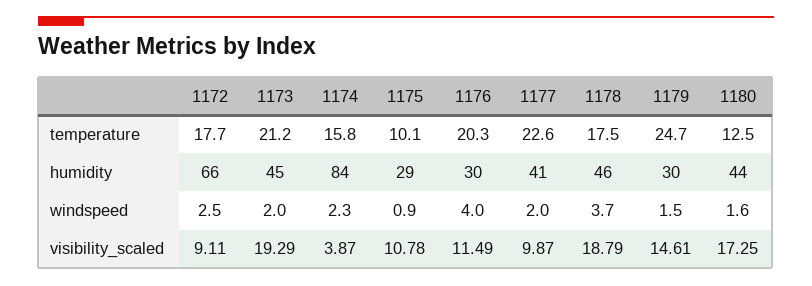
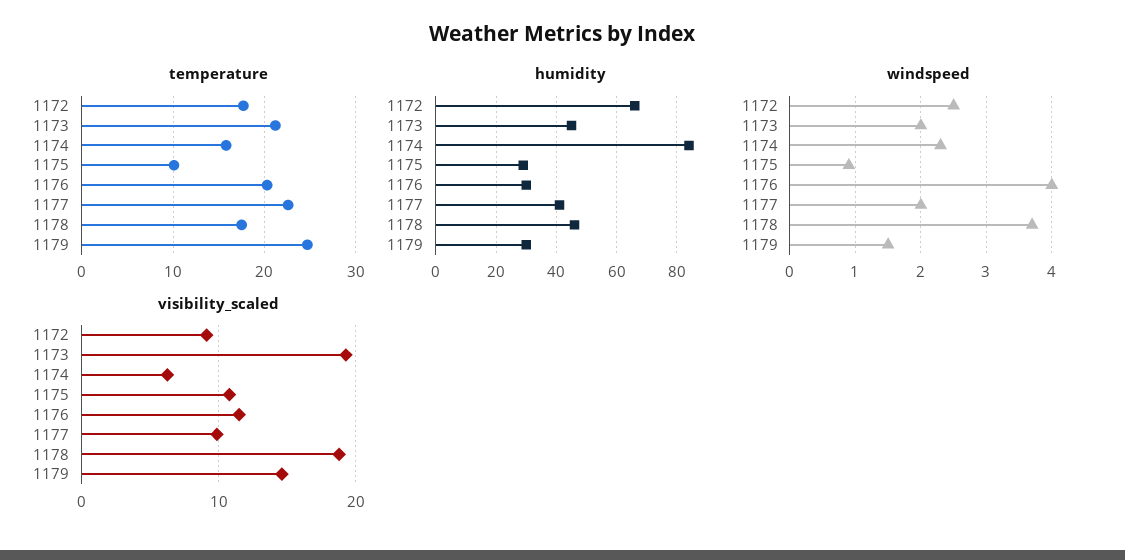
temperature, 1180: 12.5 -> none
humidity, 1180: 44 -> none
windspeed, 1180: 1.6 -> none
visibility_scaled, 1174: 3.87 -> 6
visibility_scaled, 1180: 17.25 -> none

